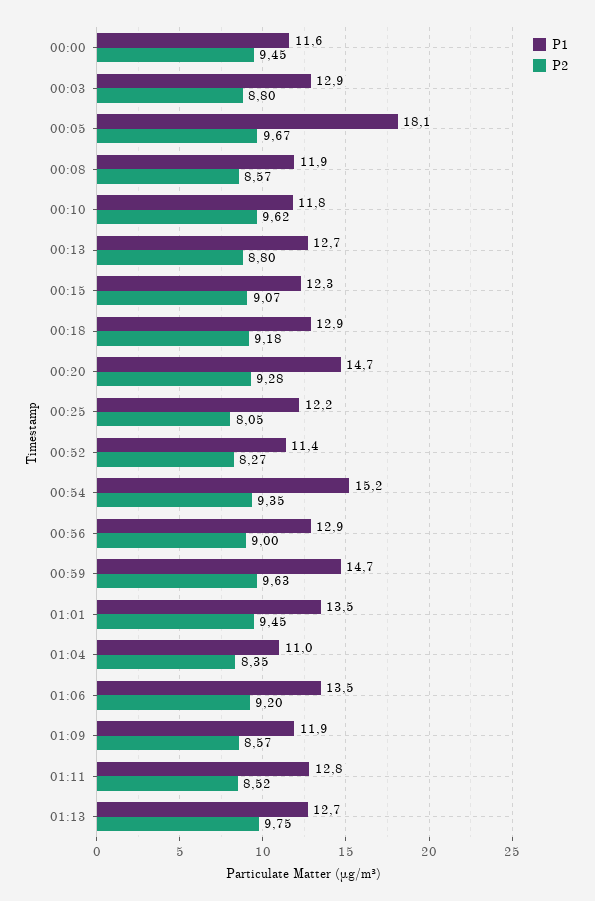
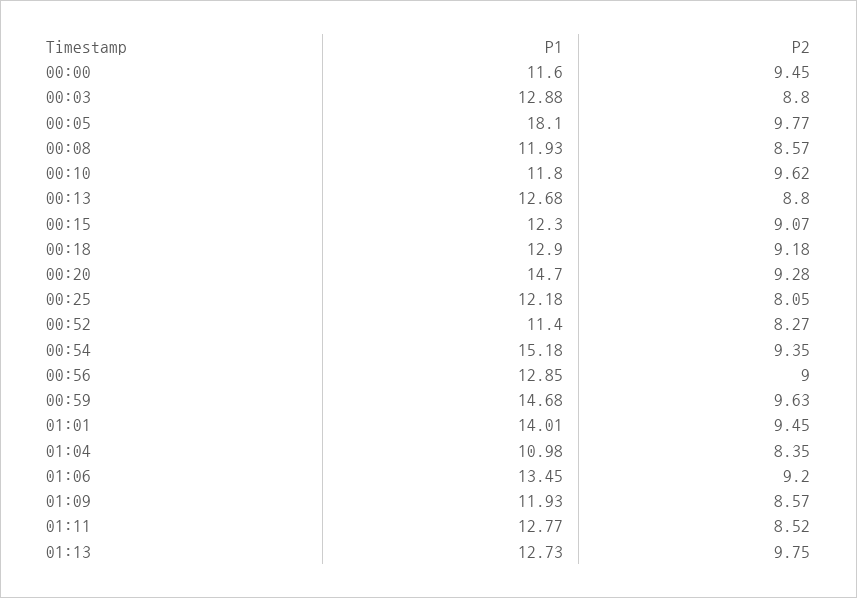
P2, 00:05: 9.67 -> 9.77
P1, 01:01: 13.5 -> 14.01

